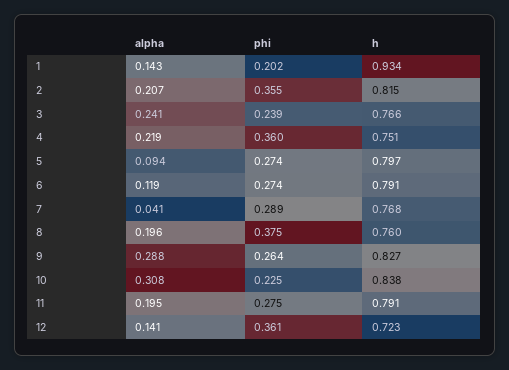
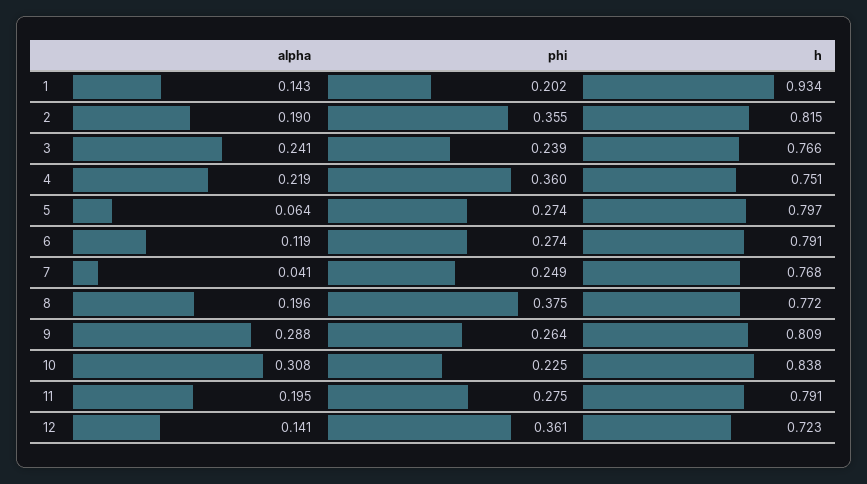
alpha, 2: 0.207 -> 0.19
alpha, 5: 0.094 -> 0.064
phi, 7: 0.289 -> 0.249
h, 8: 0.76 -> 0.772
h, 9: 0.827 -> 0.809

